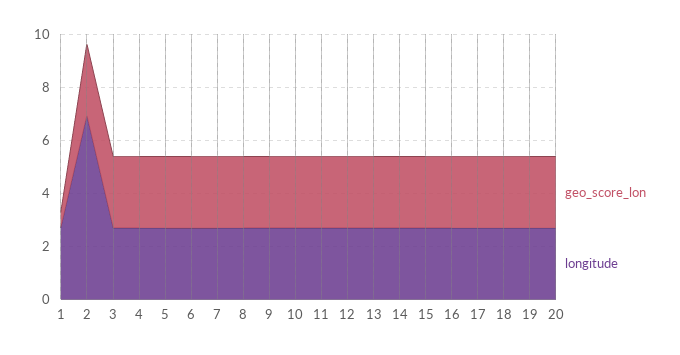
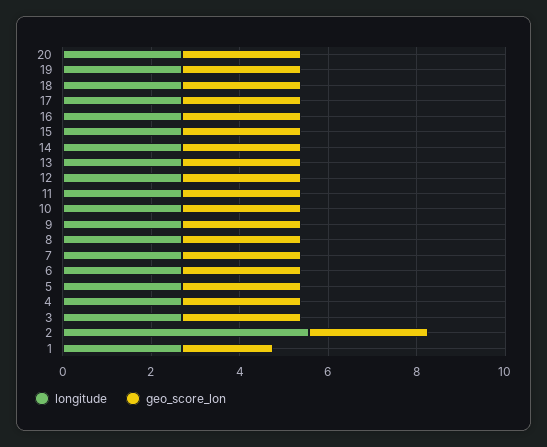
geo_score_lon, 1: 0.5 -> 2
longitude, 2: 7 -> 5.5

